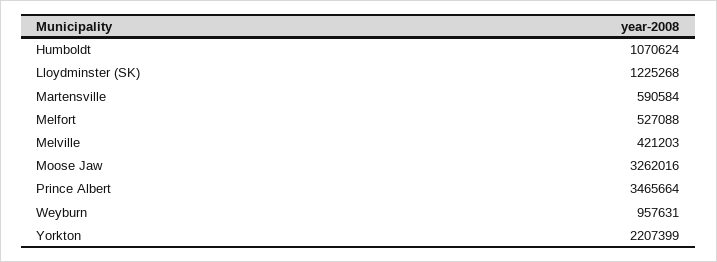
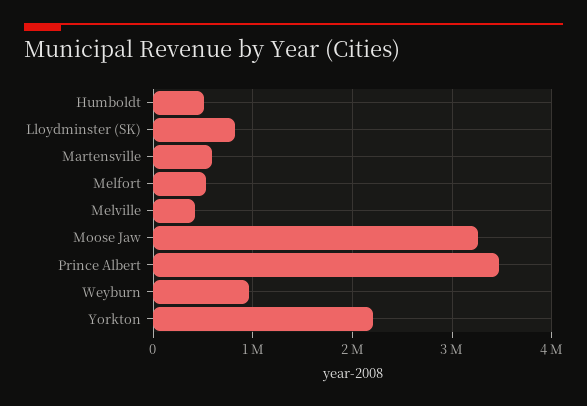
Humboldt: 1070624 -> 500000
Lloydminster (SK): 1225268 -> 800000

